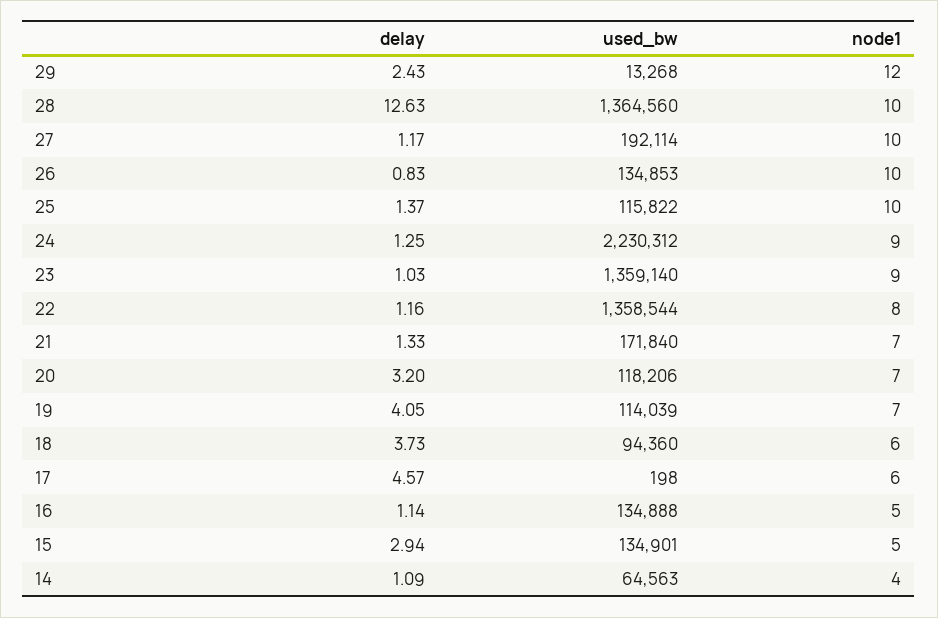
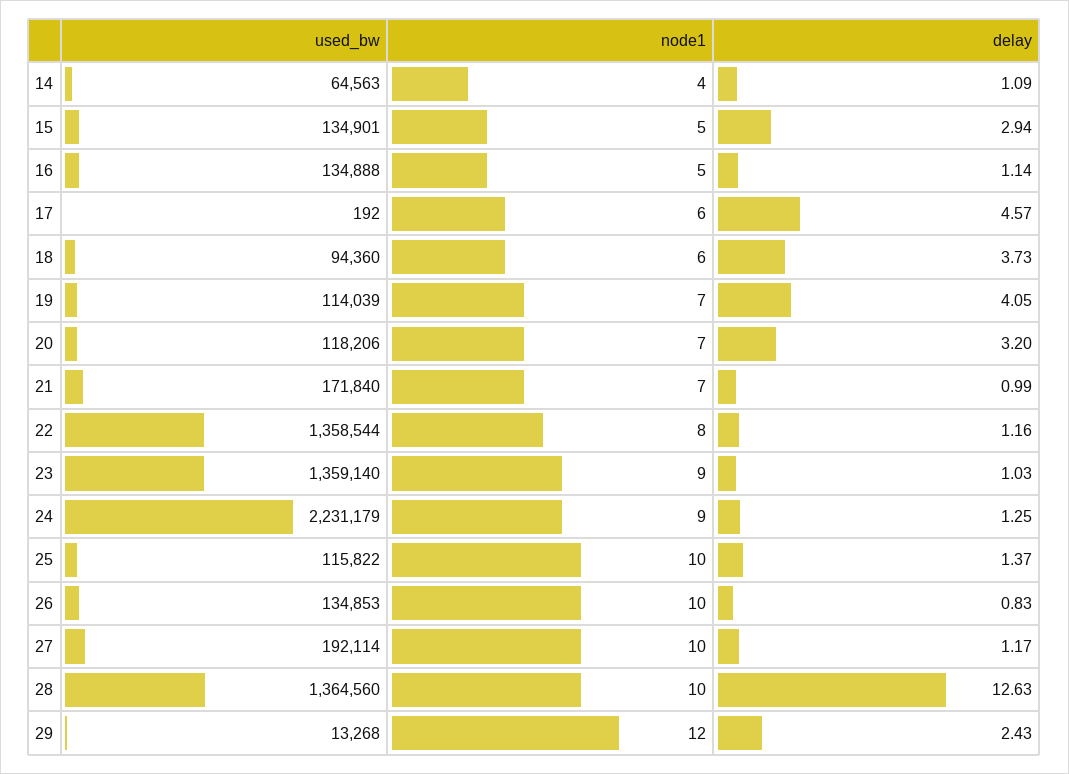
used_bw, 24: 2230312 -> 2231179
delay, 21: 1.33 -> 0.99
used_bw, 17: 198 -> 192

